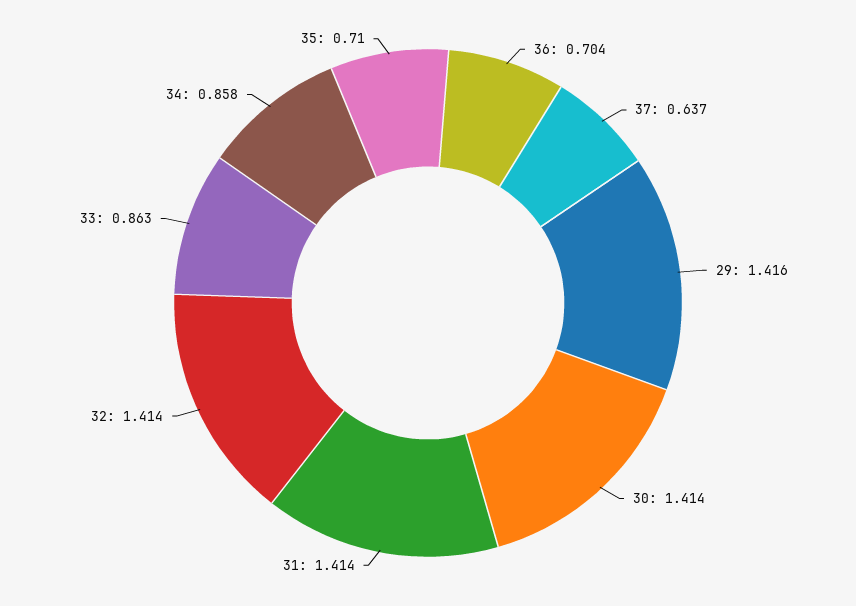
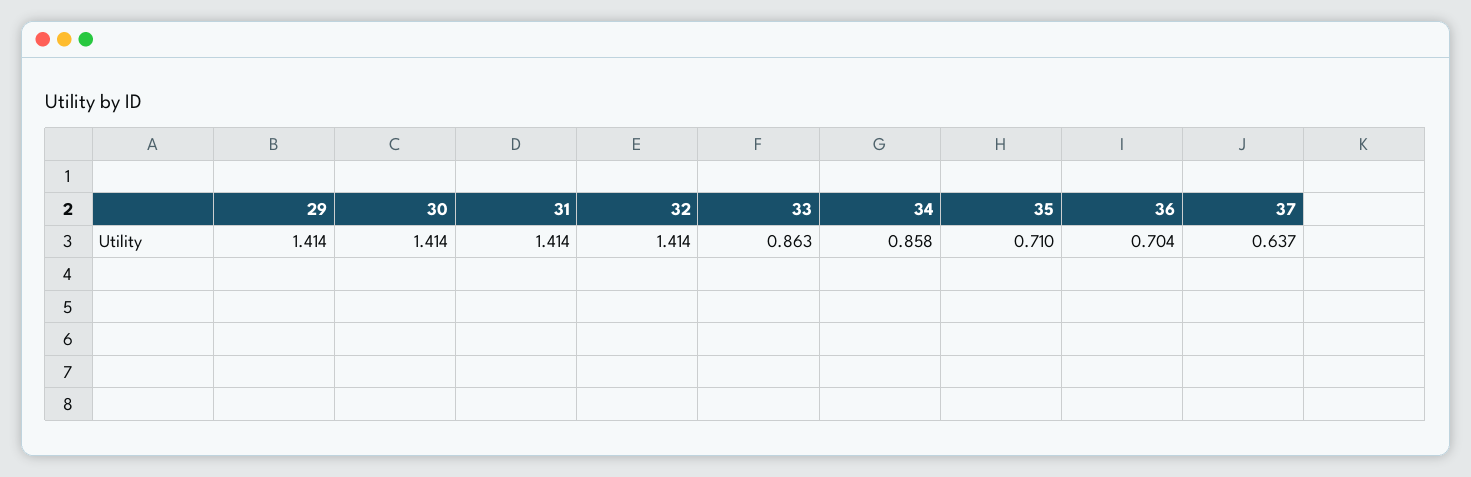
29: 1.416 -> 1.414

